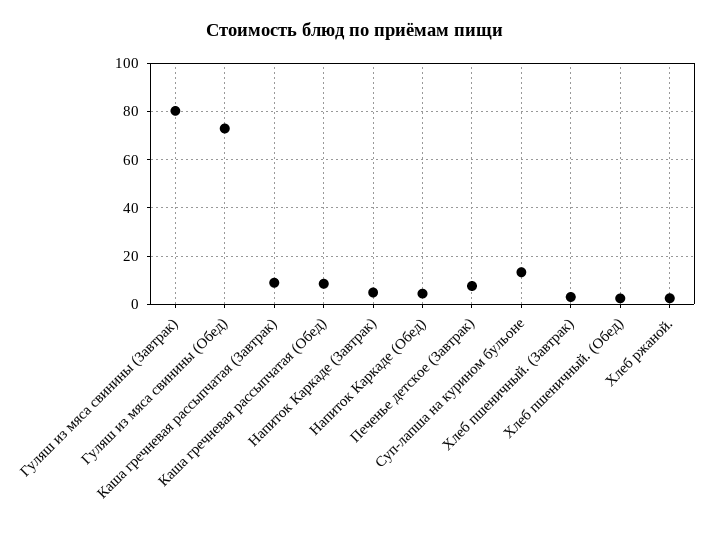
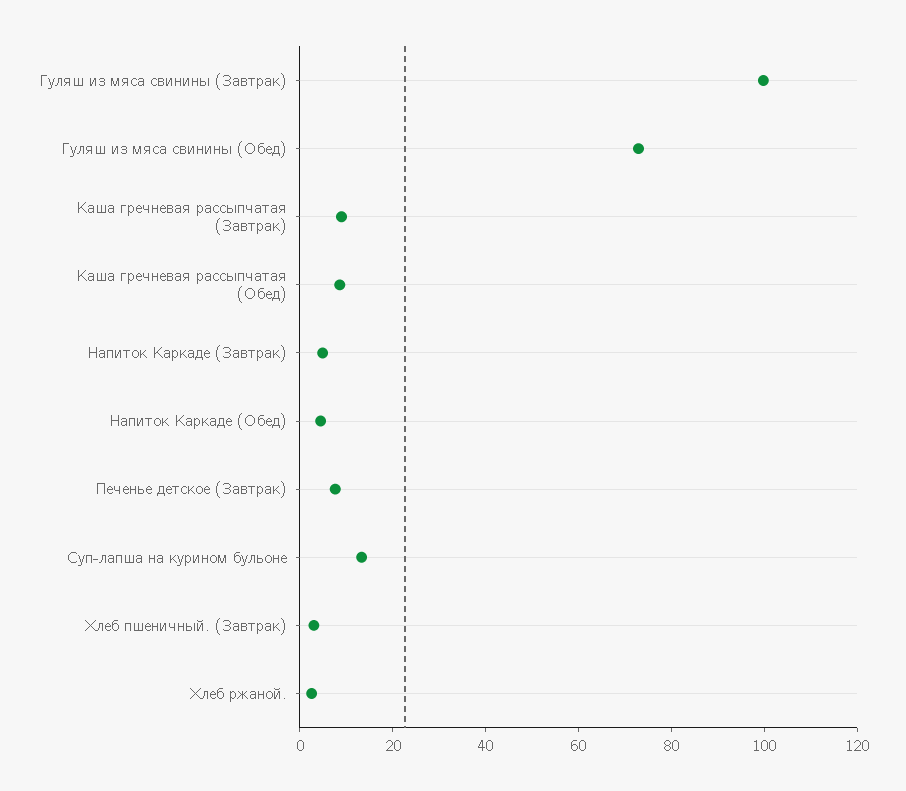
Гуляш из мяса свинины (Завтрак): 80 -> 100
Хлеб пшеничный. (Обед): 2.5 -> none

